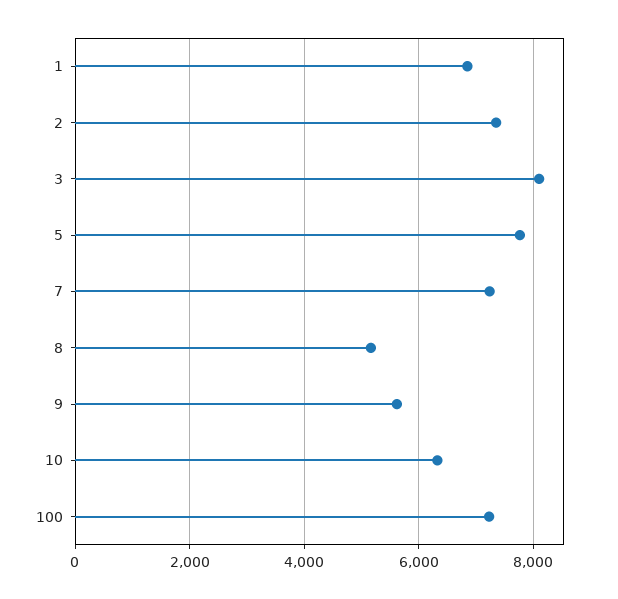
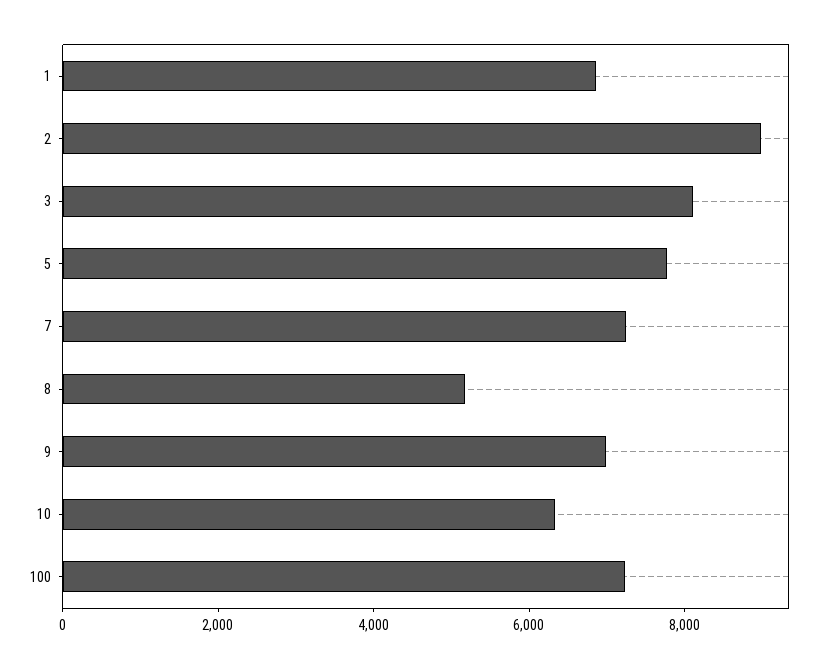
2: 7400 -> 9000
9: 5600 -> 7000

